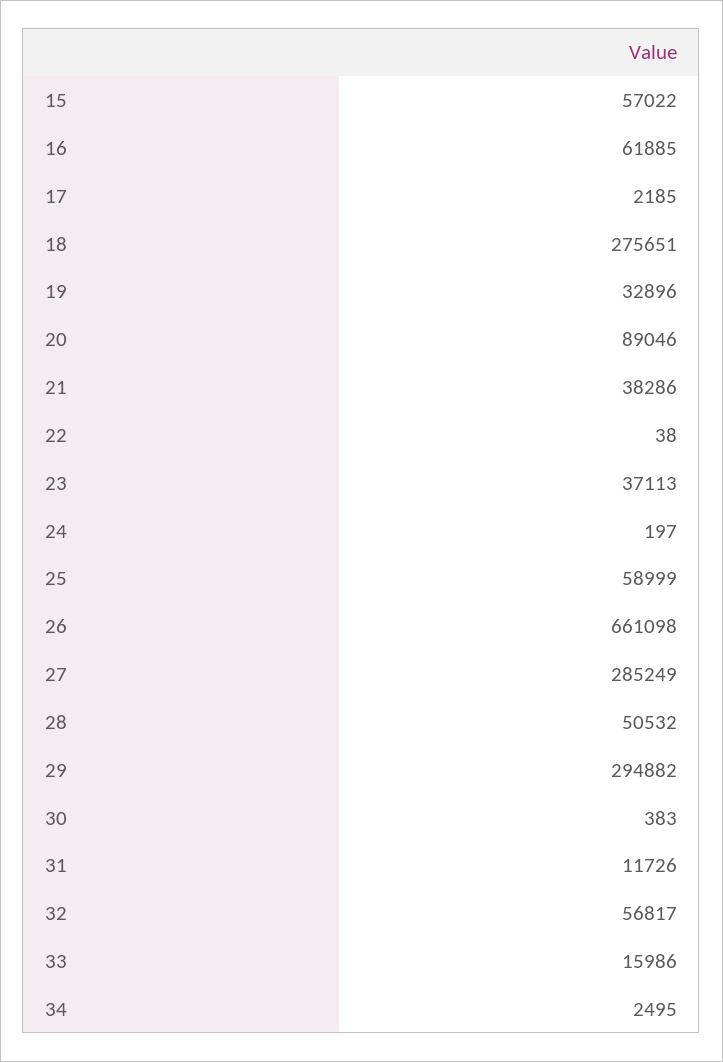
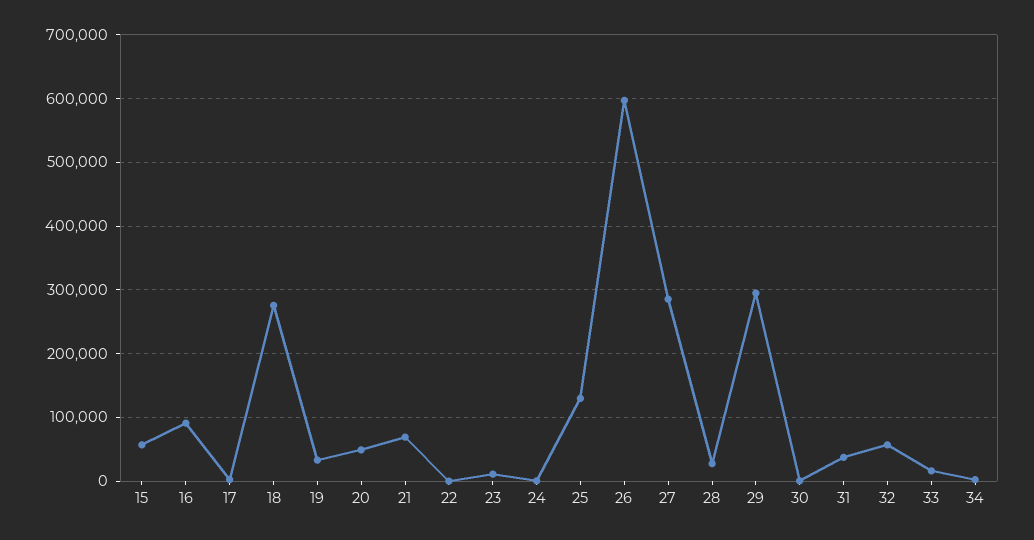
16: 61885 -> 90000
20: 89046 -> 50000
21: 38286 -> 70000
23: 37113 -> 10000
25: 58999 -> 130000
26: 661098 -> 600000
28: 50532 -> 30000
31: 11726 -> 40000

